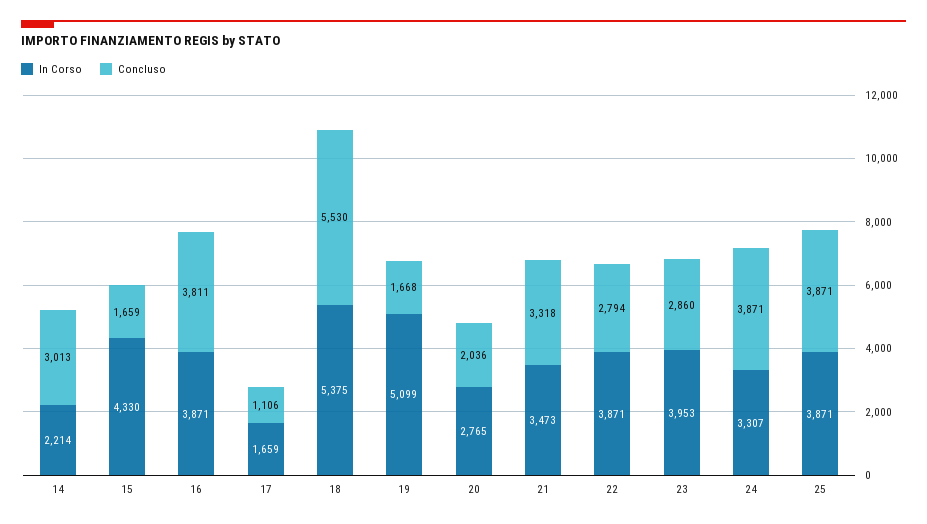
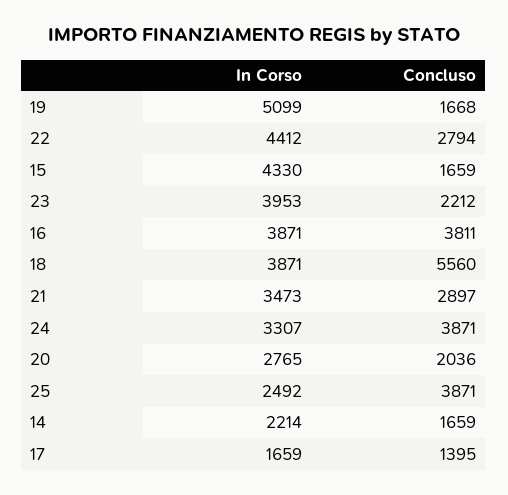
Concluso, 14: 3013 -> 1659
Concluso, 17: 1106 -> 1395
In Corso, 18: 5375 -> 3871
Concluso, 18: 5530 -> 5560
Concluso, 21: 3318 -> 2897
In Corso, 22: 3871 -> 4412
Concluso, 23: 2860 -> 2212
In Corso, 25: 3871 -> 2492

